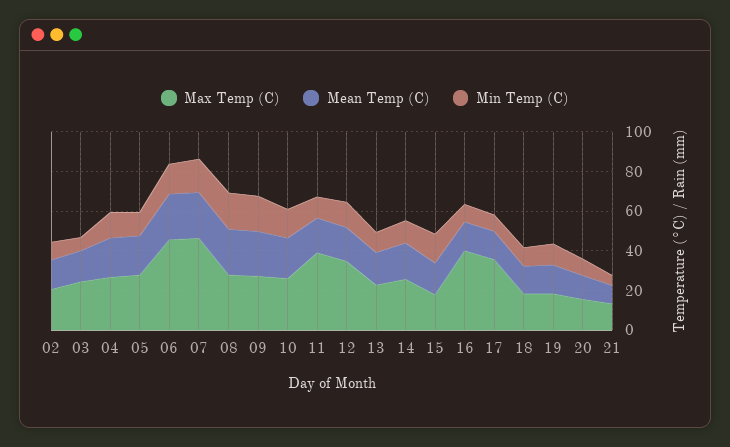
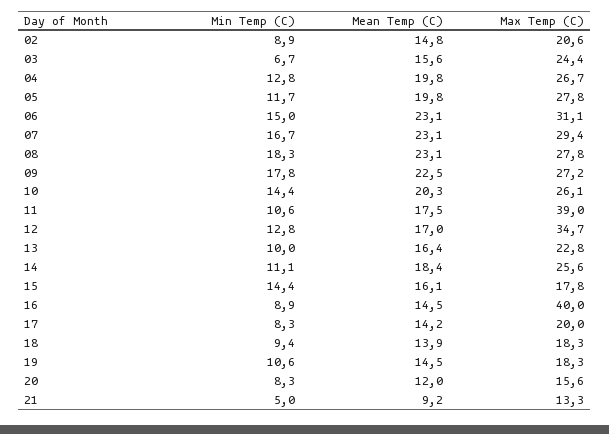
Max Temp (C), 06: 45 -> 31.1
Max Temp (C), 07: 45 -> 29.4
Max Temp (C), 17: 35 -> 20

